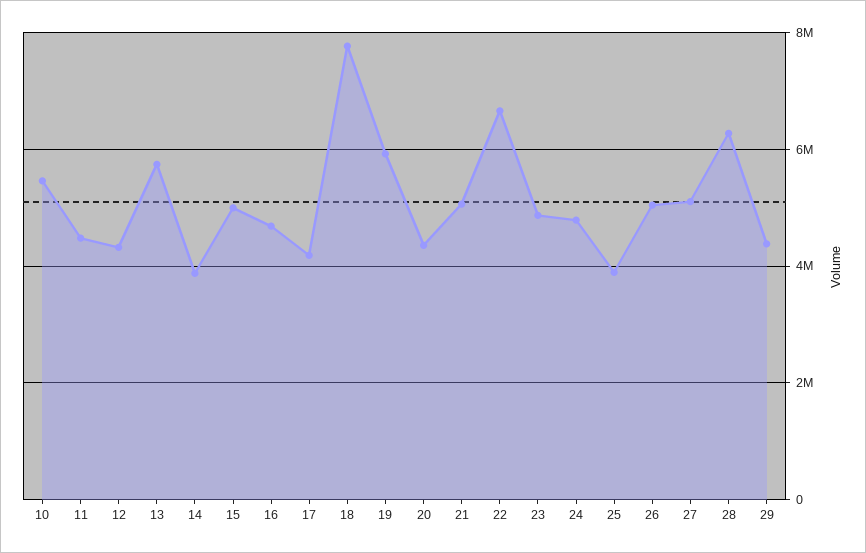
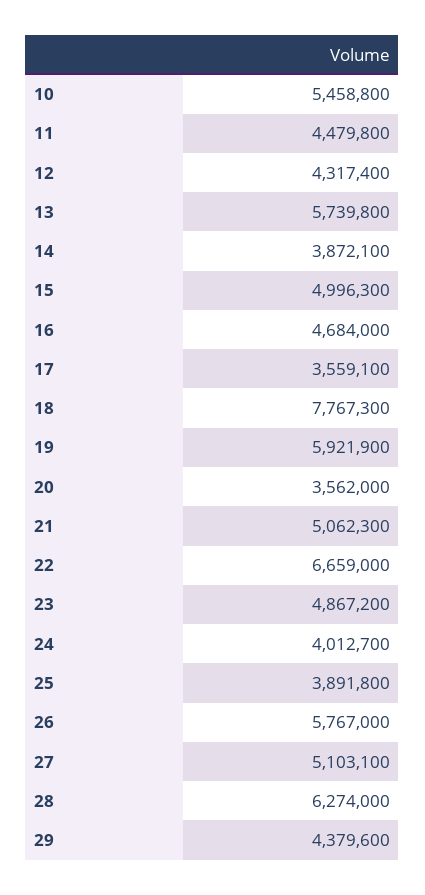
17: 4200000 -> 3559100
20: 4400000 -> 3562000
24: 4800000 -> 4012700
26: 5000000 -> 5767000

